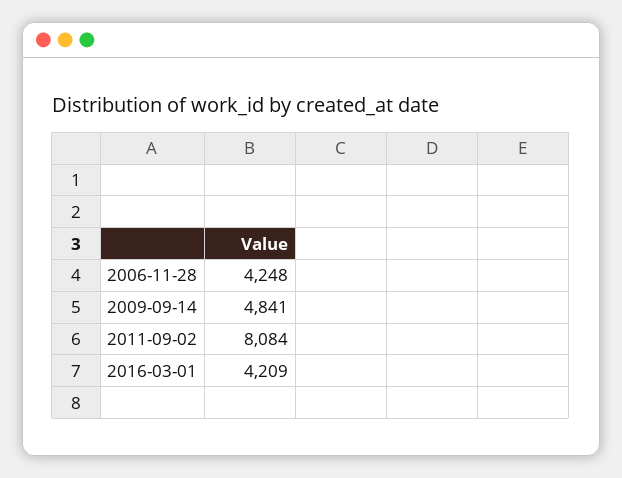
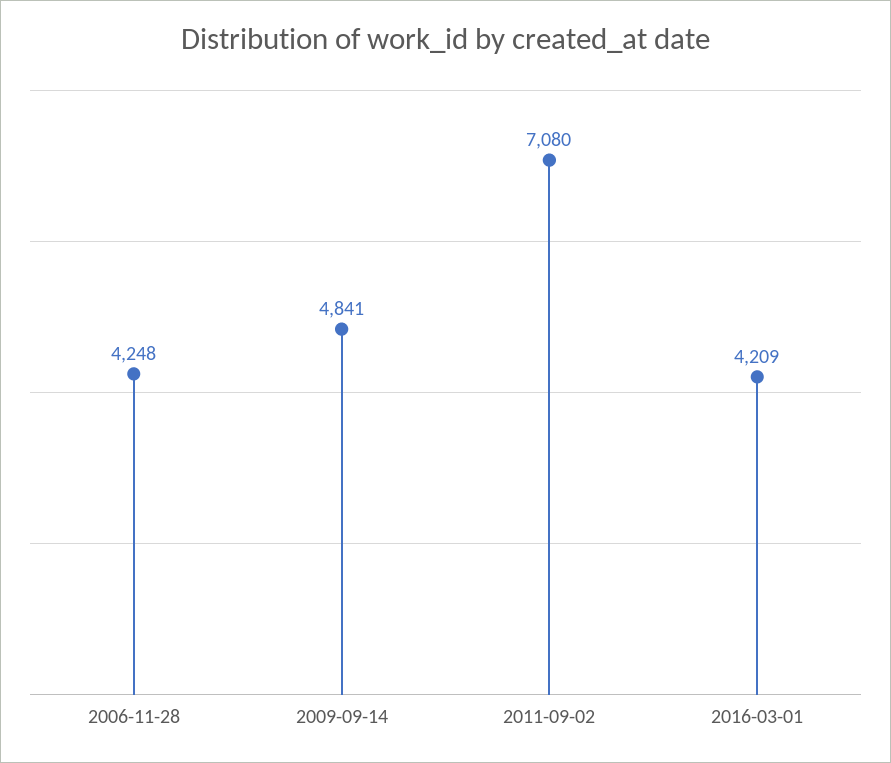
2011-09-02: 8084 -> 7080

